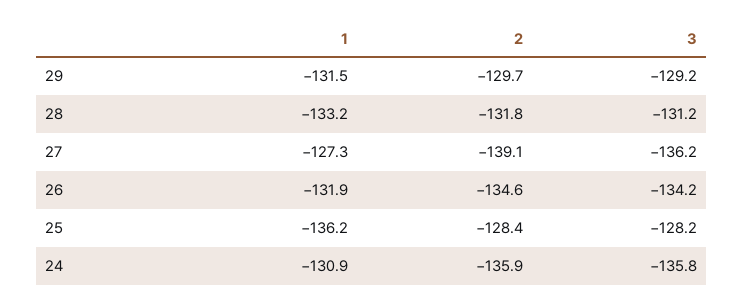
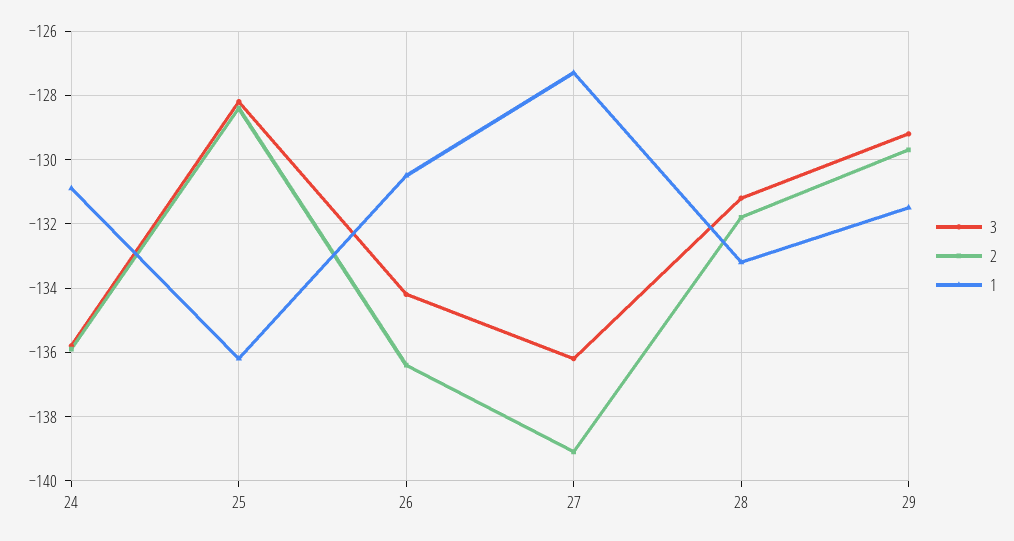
1, 26: -131.9 -> -130.5
2, 26: -134.6 -> -136.5

